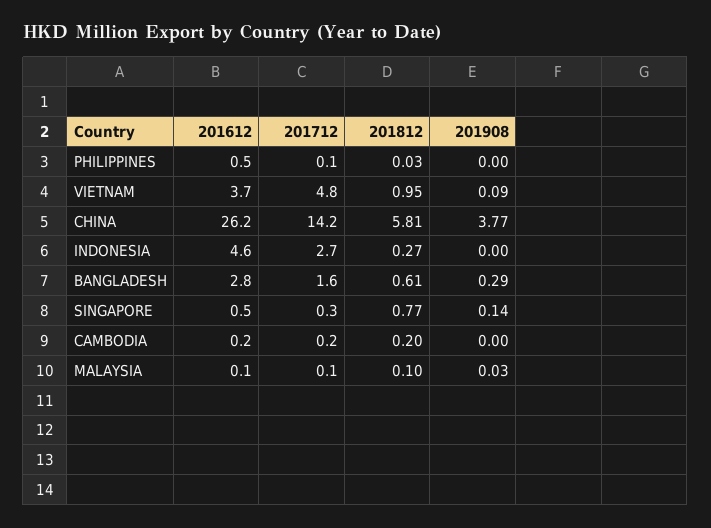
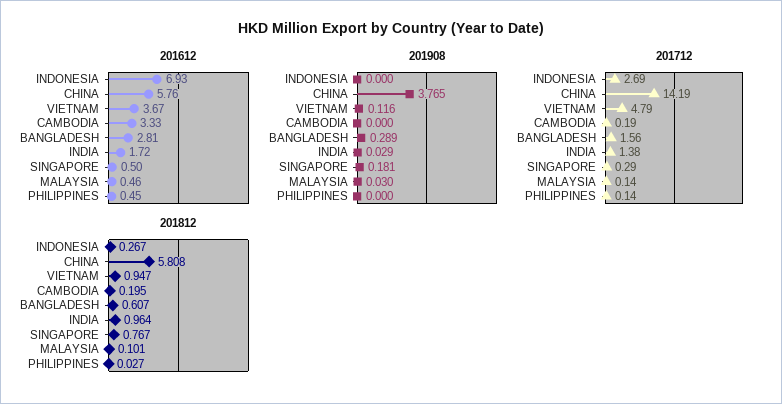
201908, VIETNAM: 0.09 -> 0.116
201612, CHINA: 26.2 -> 5.76
201612, INDONESIA: 4.6 -> 6.93
201908, SINGAPORE: 0.14 -> 0.181
201612, CAMBODIA: 0.2 -> 3.33
201612, MALAYSIA: 0.1 -> 0.46
201612, INDIA: none -> 1.72
201908, INDIA: none -> 0.029
201712, INDIA: none -> 1.38
201812, INDIA: none -> 0.964

